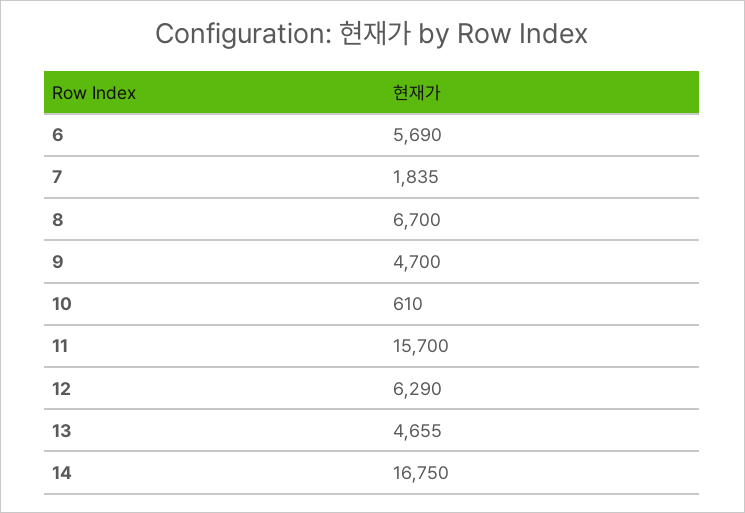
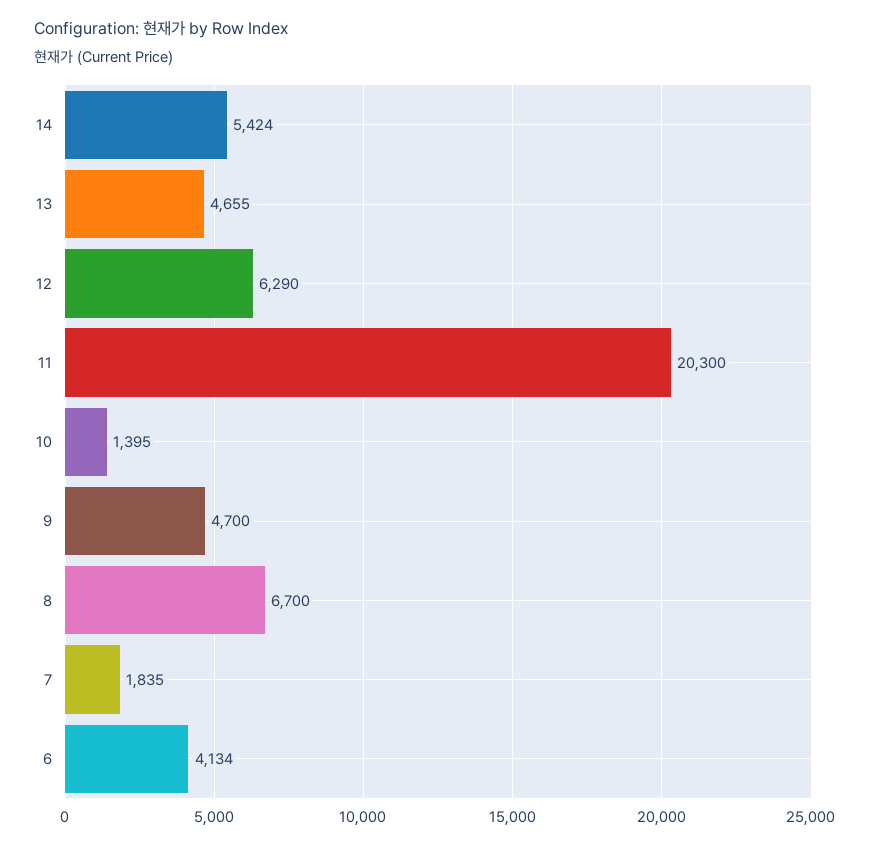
6: 5690 -> 4134
10: 610 -> 1395
11: 15700 -> 20300
14: 16750 -> 5424

